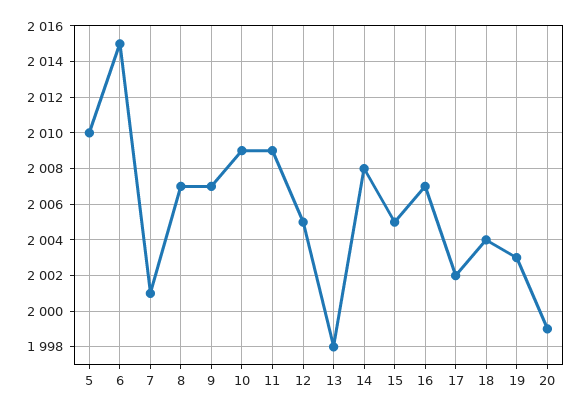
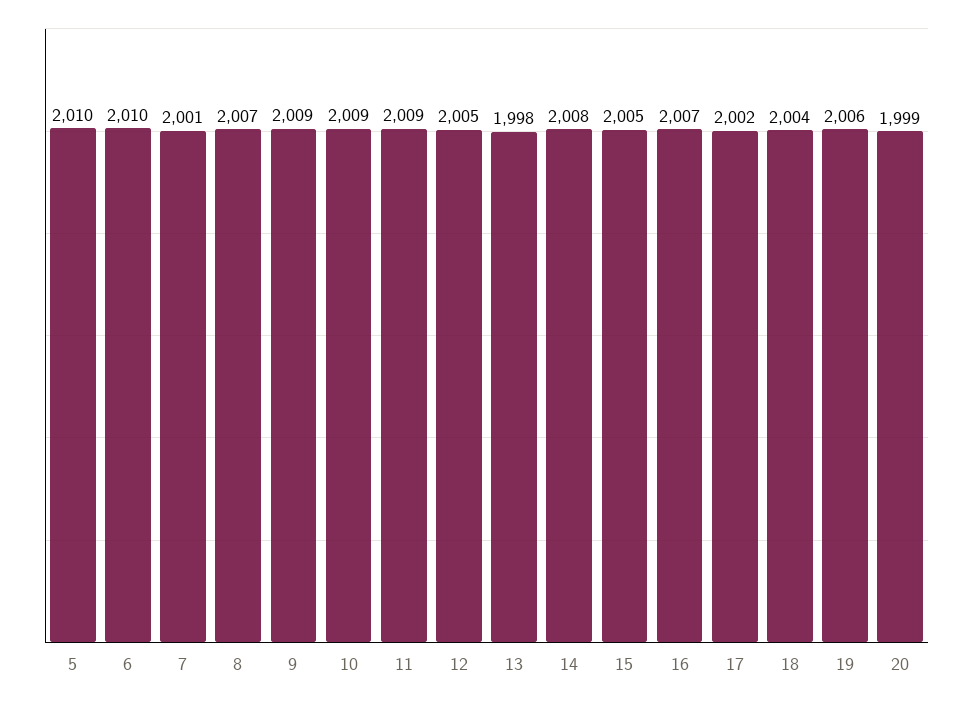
6: 2015 -> 2010
9: 2007 -> 2009
19: 2003 -> 2006

